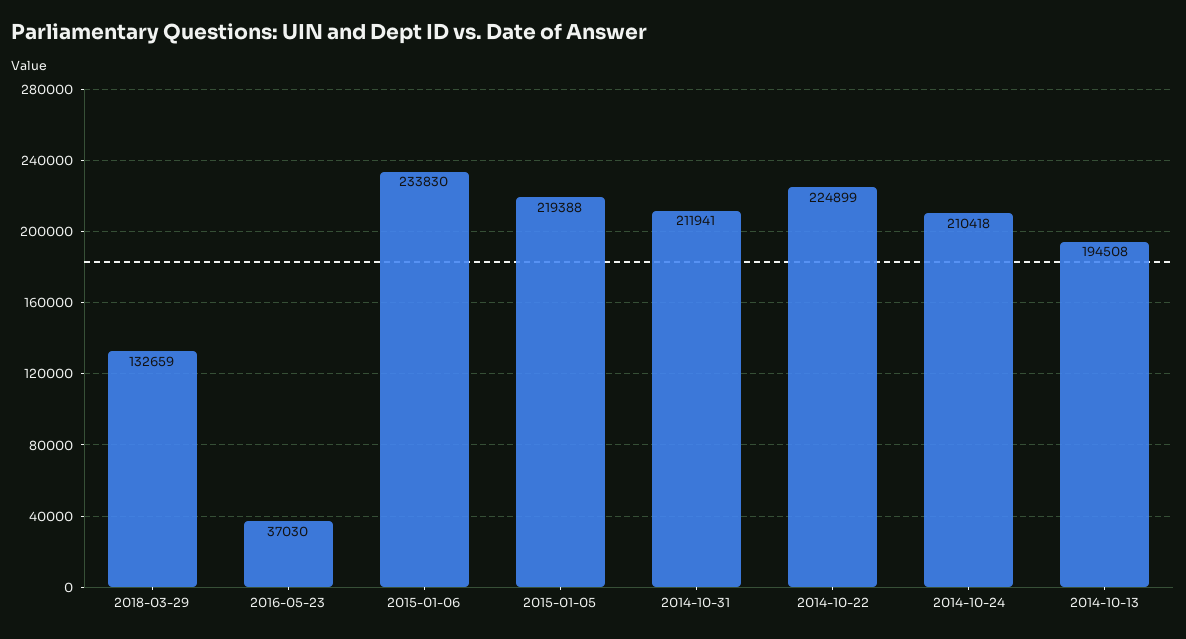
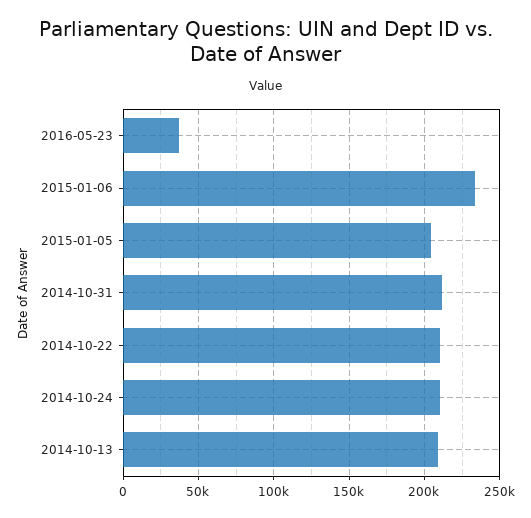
2018-03-29: 132659 -> none
2015-01-05: 219388 -> 205000
2014-10-22: 224899 -> 210000
2014-10-13: 194508 -> 210000

